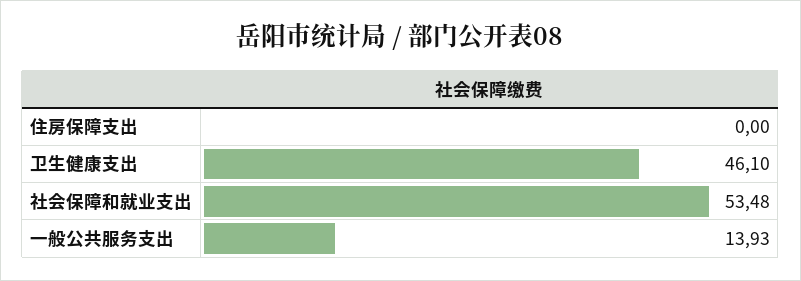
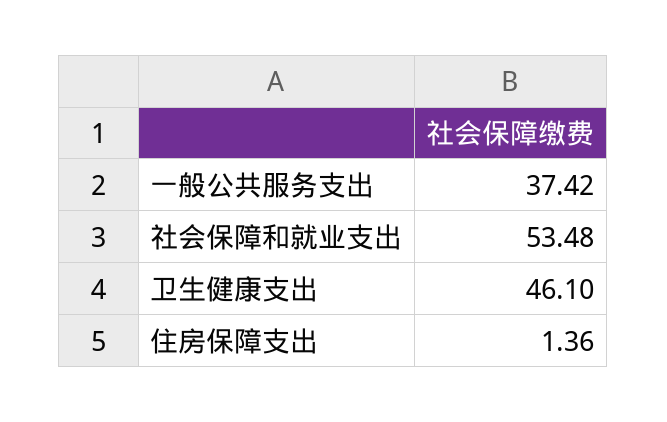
住房保障支出: 0 -> 1.36
一般公共服务支出: 13.93 -> 37.42

